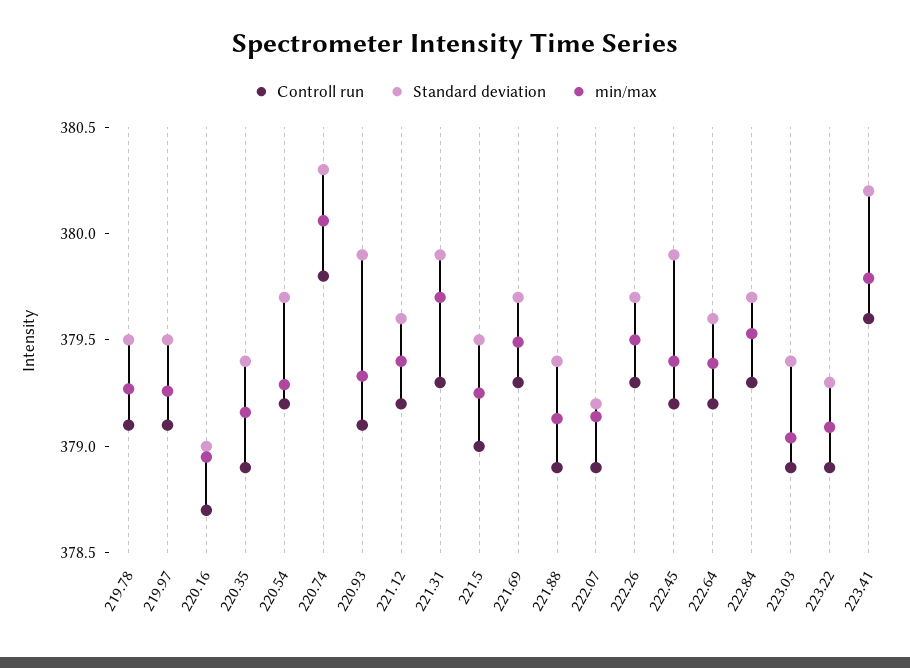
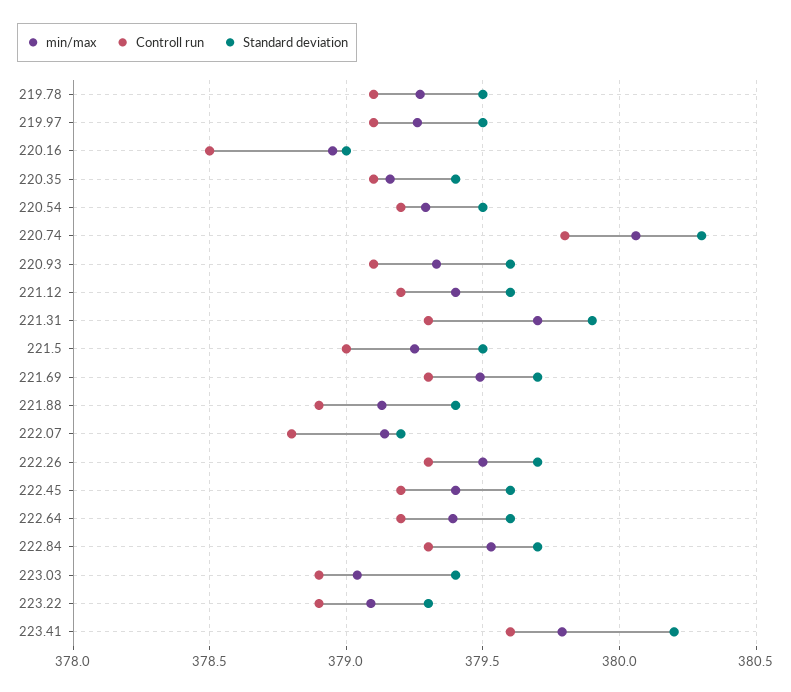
Controll run, 220.16: 378.7 -> 378.5
Controll run, 220.35: 378.9 -> 379.1
Standard deviation, 220.54: 379.7 -> 379.5
Standard deviation, 220.93: 379.9 -> 379.6
Controll run, 222.07: 378.9 -> 378.8
Standard deviation, 222.45: 379.9 -> 379.6

